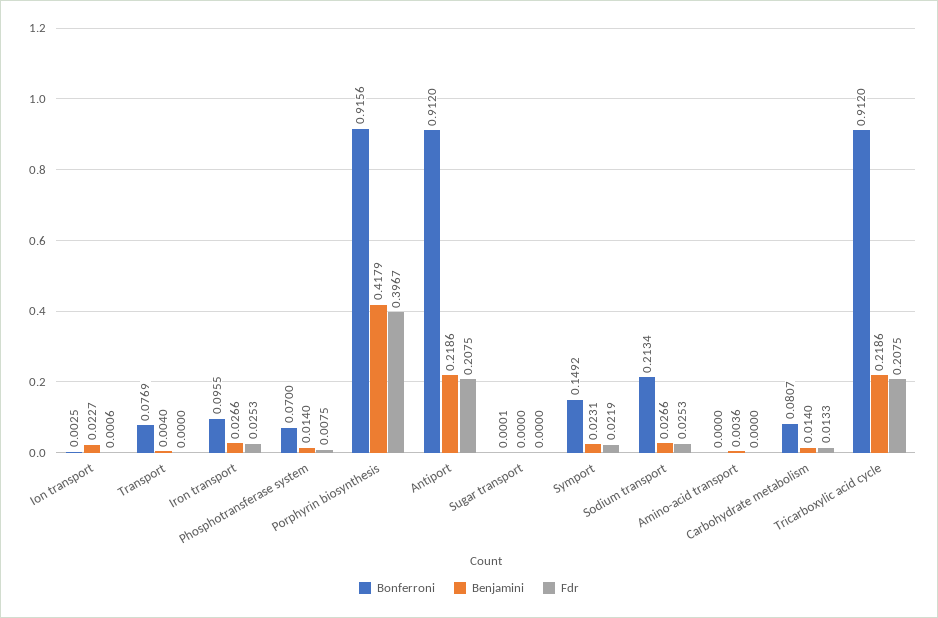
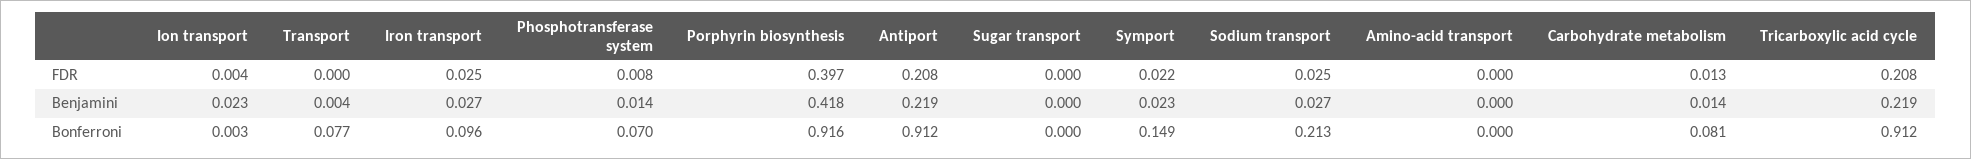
Fdr, Ion transport: 0.0006 -> 0.004
Benjamini, Amino-acid transport: 0.0036 -> 0

